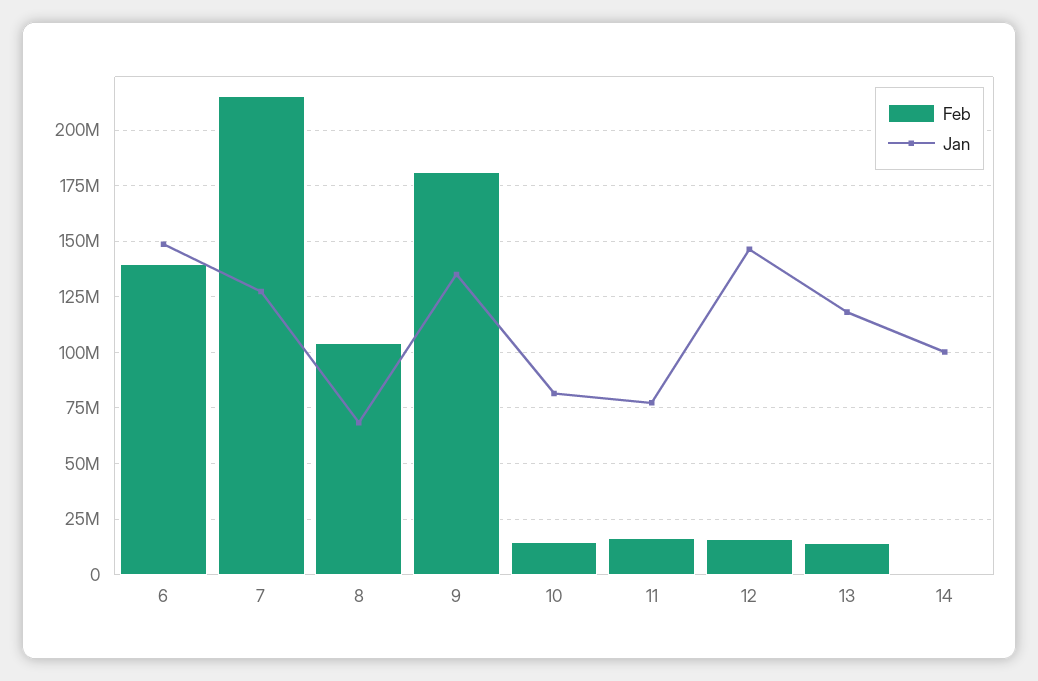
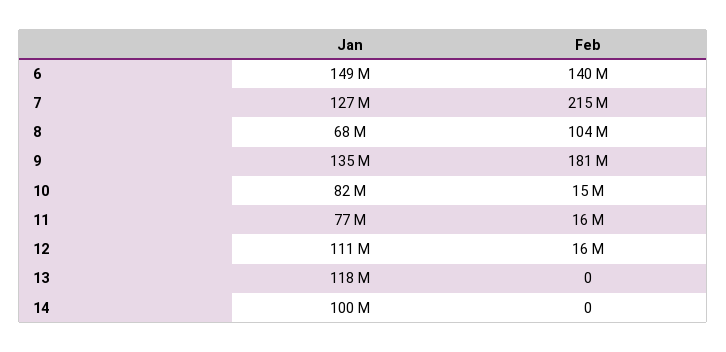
Jan, 12: 145000000 -> 111000000
Feb, 13: 15000000 -> 0

